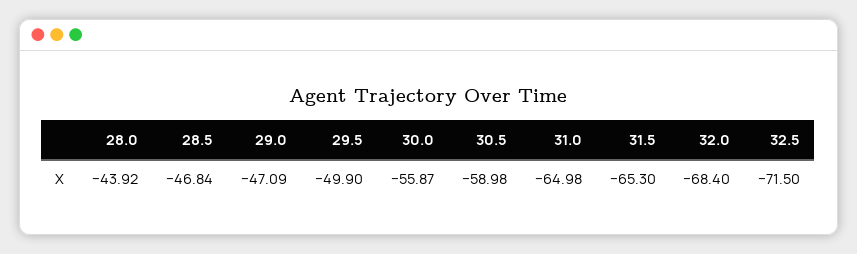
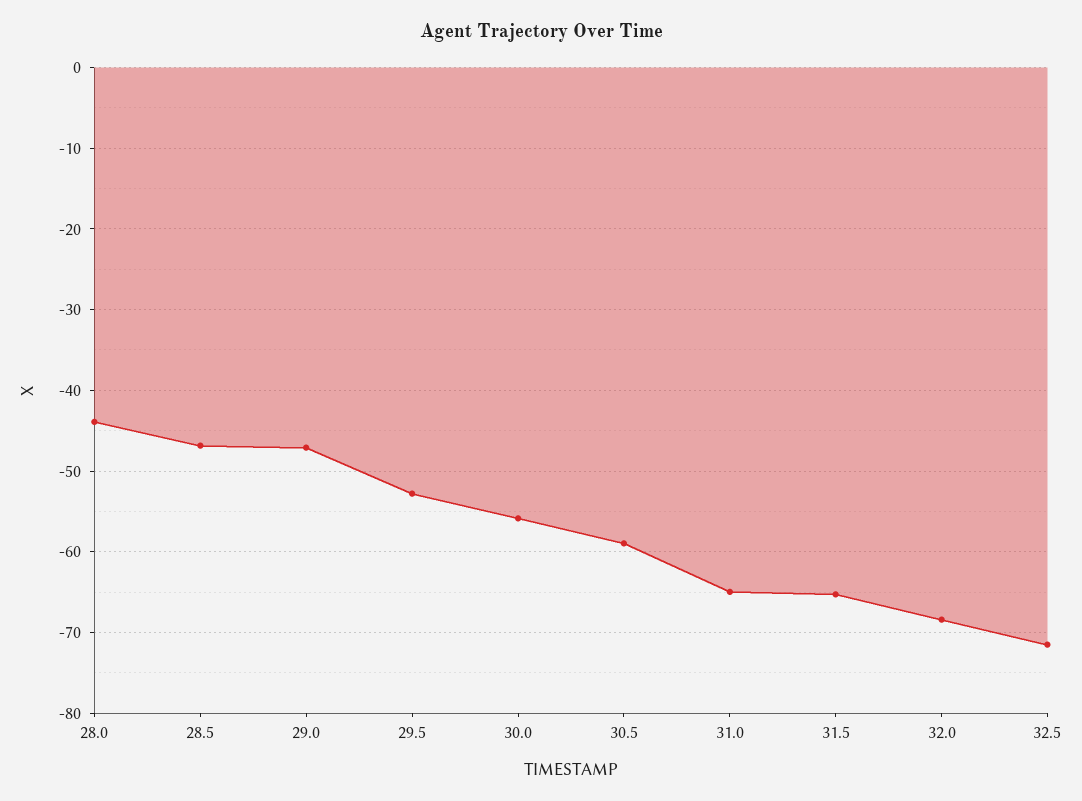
29.5: -49.9 -> -53

